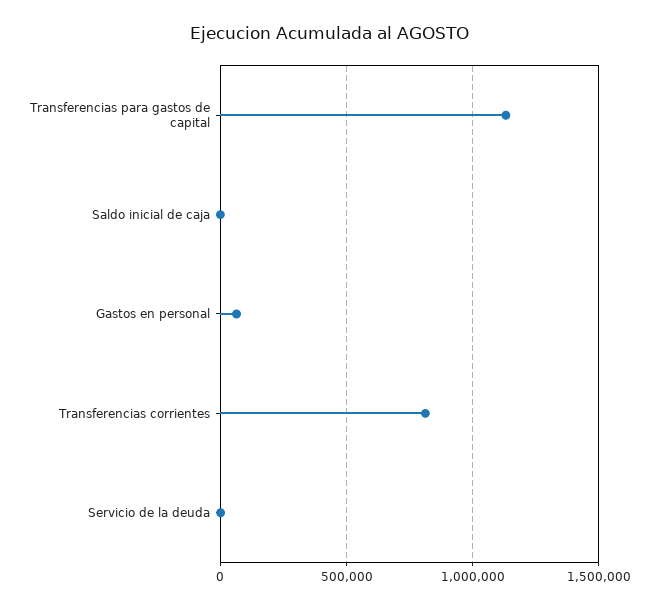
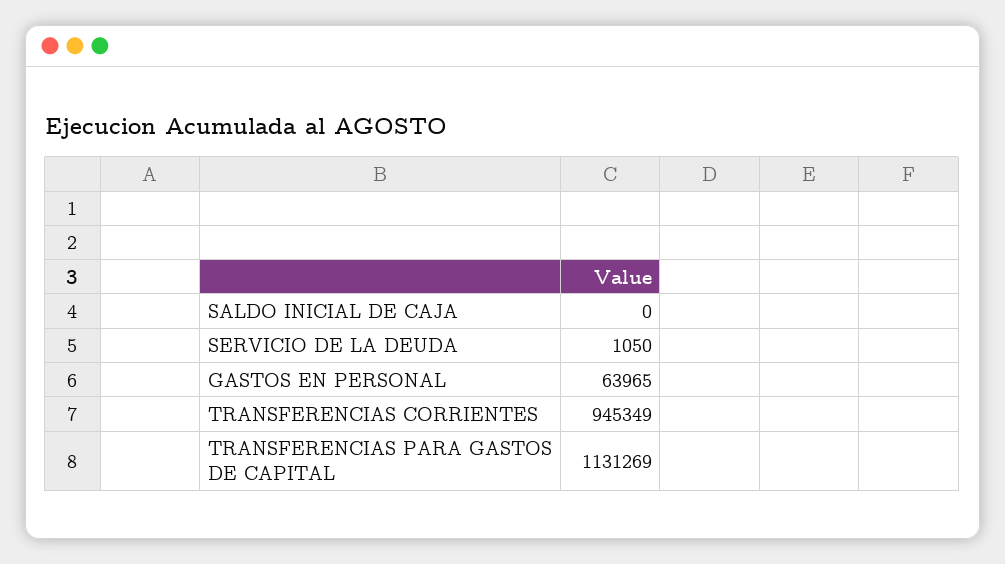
Transferencias corrientes: 800000 -> 945349

